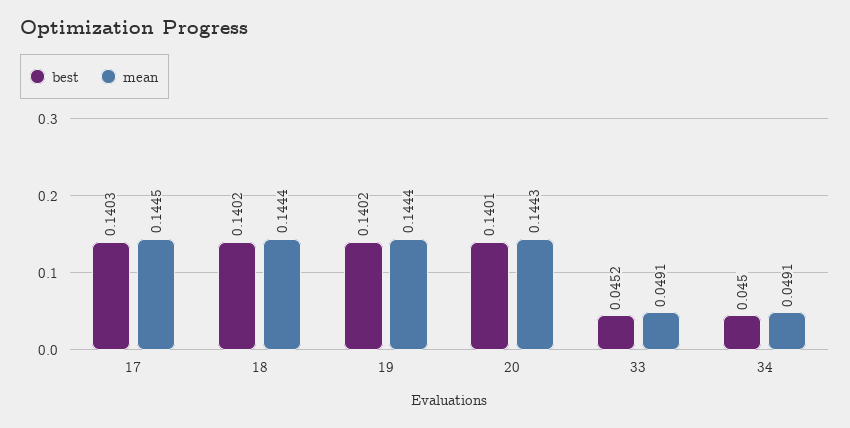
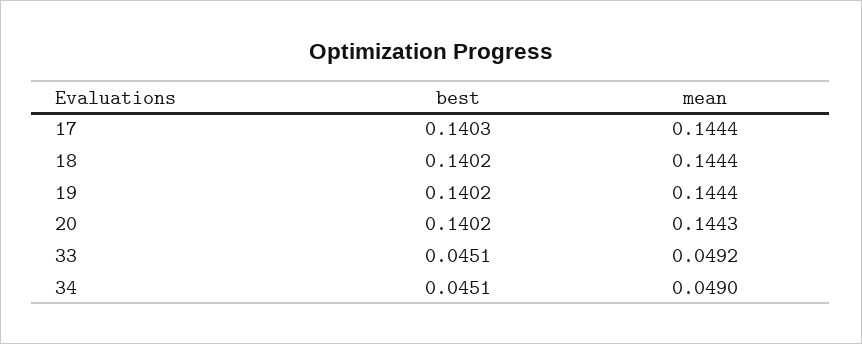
mean, 17: 0.1445 -> 0.1444
best, 20: 0.1401 -> 0.1402
best, 33: 0.0452 -> 0.0451
mean, 33: 0.0491 -> 0.0492
best, 34: 0.045 -> 0.0451
mean, 34: 0.0491 -> 0.049

